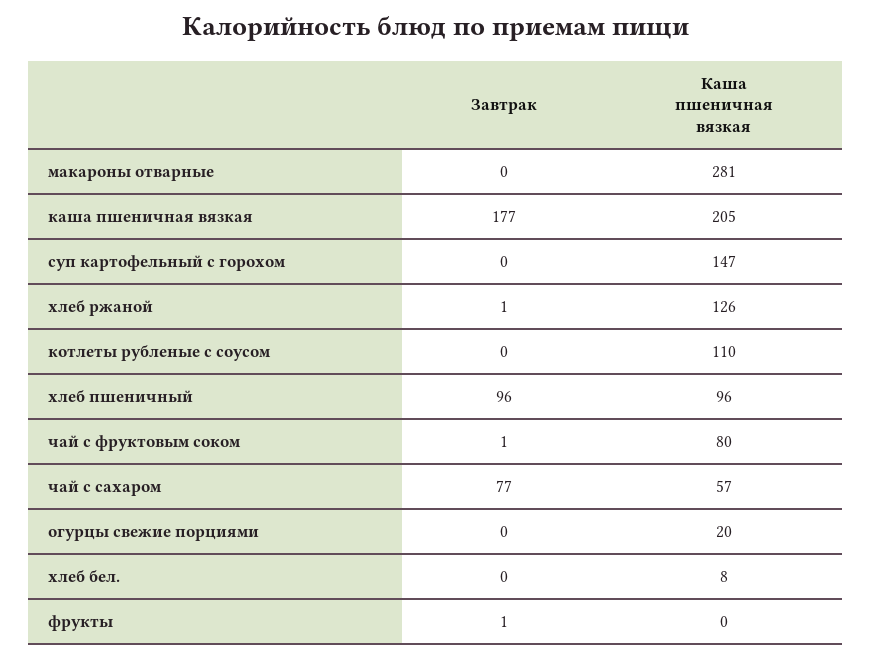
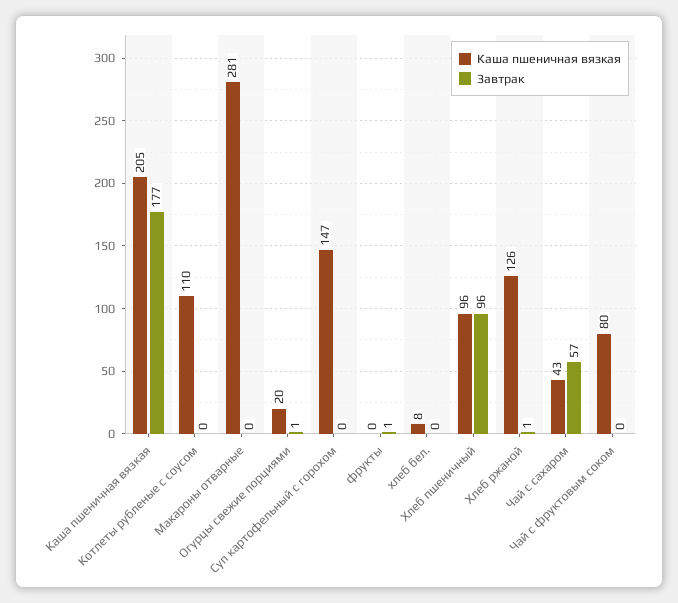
Завтрак, чай с фруктовым соком: 1 -> 0
Завтрак, чай с сахаром: 77 -> 57
Каша пшеничная вязкая, чай с сахаром: 57 -> 43
Завтрак, огурцы свежие порциями: 0 -> 1

